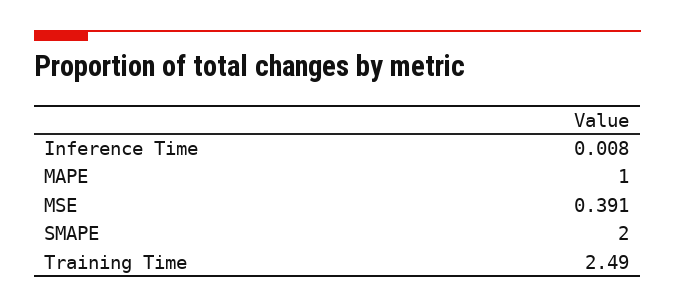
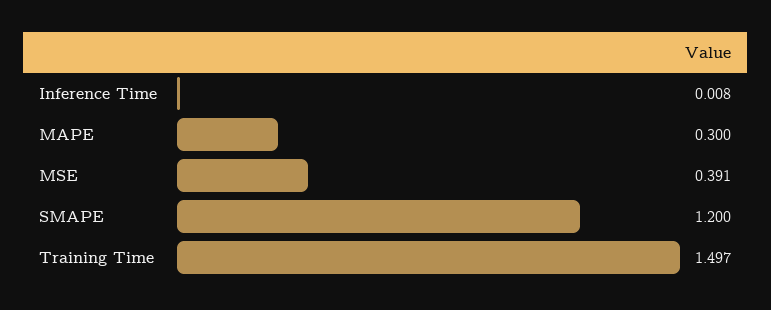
MAPE: 1 -> 0.3
SMAPE: 2 -> 1.2
Training Time: 2.49 -> 1.497

